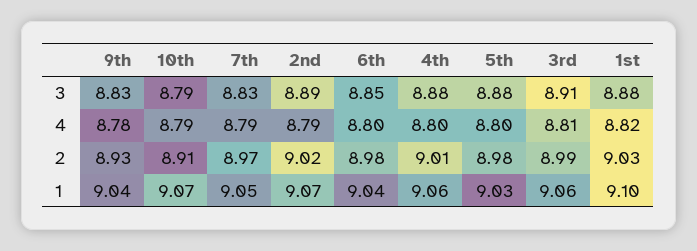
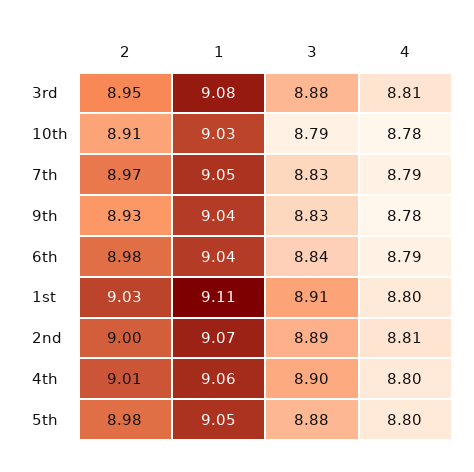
6th, 3: 8.85 -> 8.84
4th, 3: 8.88 -> 8.9
3rd, 3: 8.91 -> 8.88
1st, 3: 8.88 -> 8.91
10th, 4: 8.79 -> 8.78
2nd, 4: 8.79 -> 8.81
6th, 4: 8.8 -> 8.79
1st, 4: 8.82 -> 8.8
2nd, 2: 9.02 -> 9
3rd, 2: 8.99 -> 8.95
10th, 1: 9.07 -> 9.03
5th, 1: 9.03 -> 9.05
3rd, 1: 9.06 -> 9.08
1st, 1: 9.1 -> 9.11

